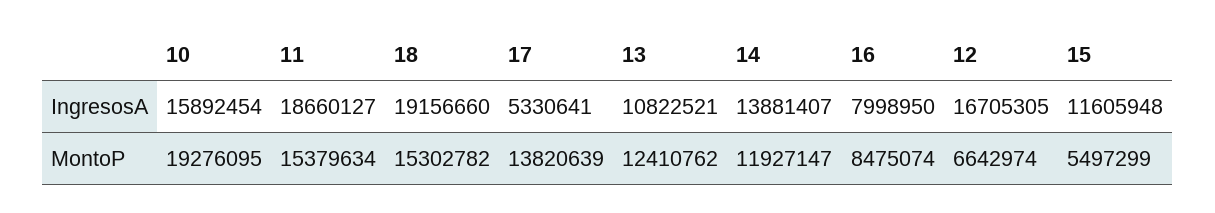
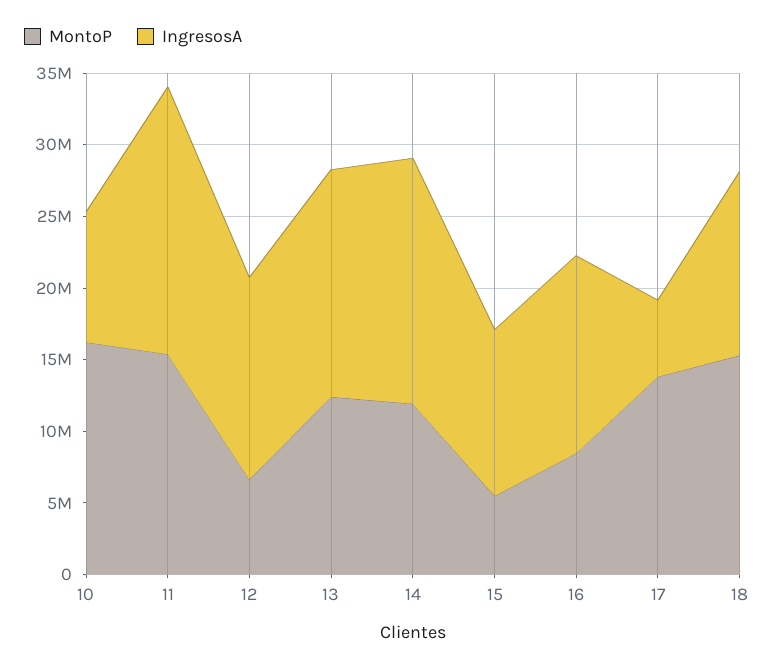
IngresosA, 10: 15892454 -> 9000000
IngresosA, 18: 19156660 -> 13000000
IngresosA, 13: 10822521 -> 16000000
IngresosA, 14: 13881407 -> 17000000
IngresosA, 16: 7998950 -> 14000000
IngresosA, 12: 16705305 -> 14000000
MontoP, 10: 19276095 -> 16000000

